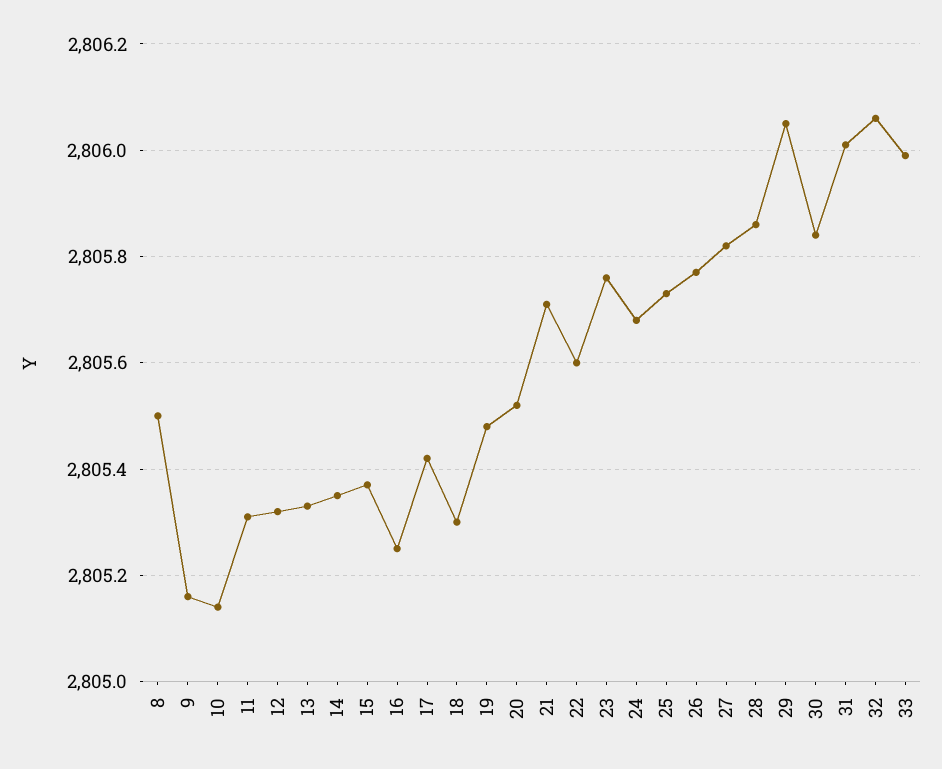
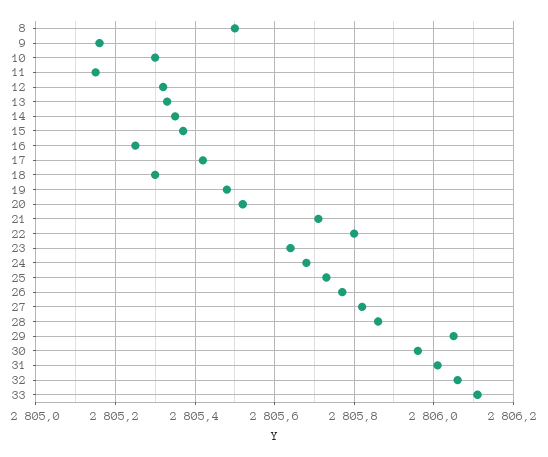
10: 2805.15 -> 2805.3
11: 2805.3 -> 2805.15
22: 2805.6 -> 2805.8
23: 2805.75 -> 2805.65
30: 2805.85 -> 2805.95
33: 2806 -> 2806.1

